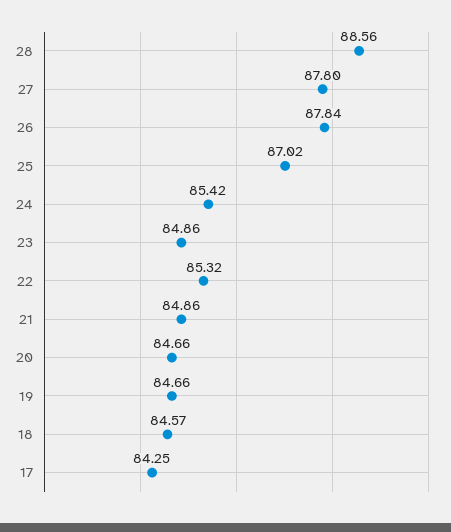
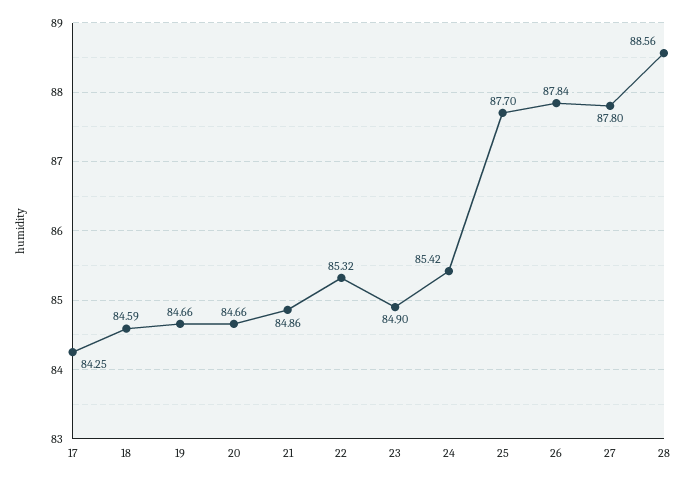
25: 87.02 -> 87.7
23: 84.86 -> 84.9
18: 84.57 -> 84.59

